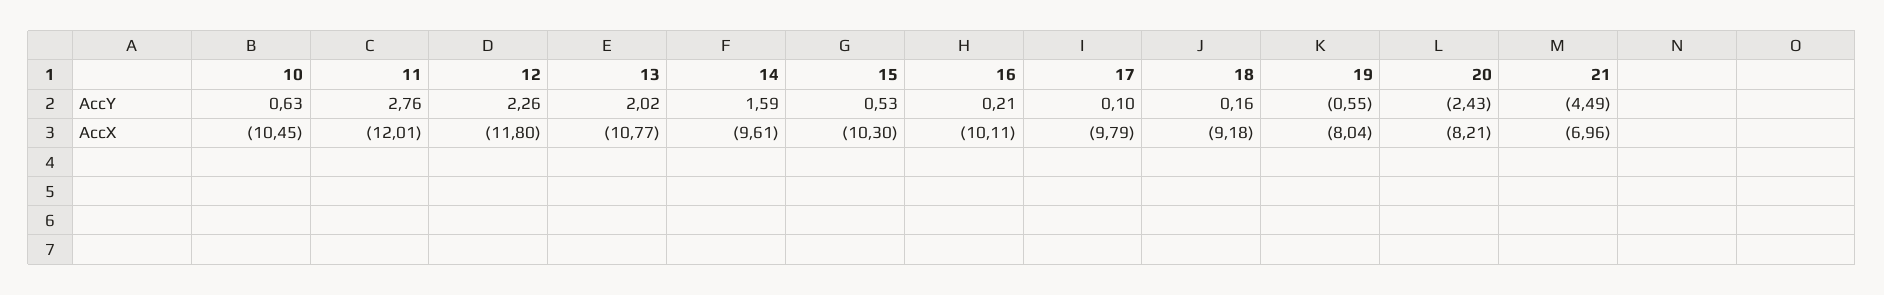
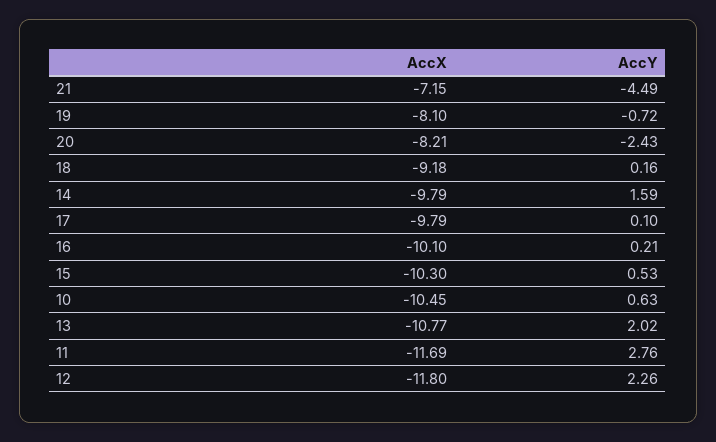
19, AccY: -0.55 -> -0.72
11, AccX: -12.01 -> -11.69
14, AccX: -9.61 -> -9.79
16, AccX: -10.11 -> -10.1
19, AccX: -8.04 -> -8.1
21, AccX: -6.96 -> -7.15

